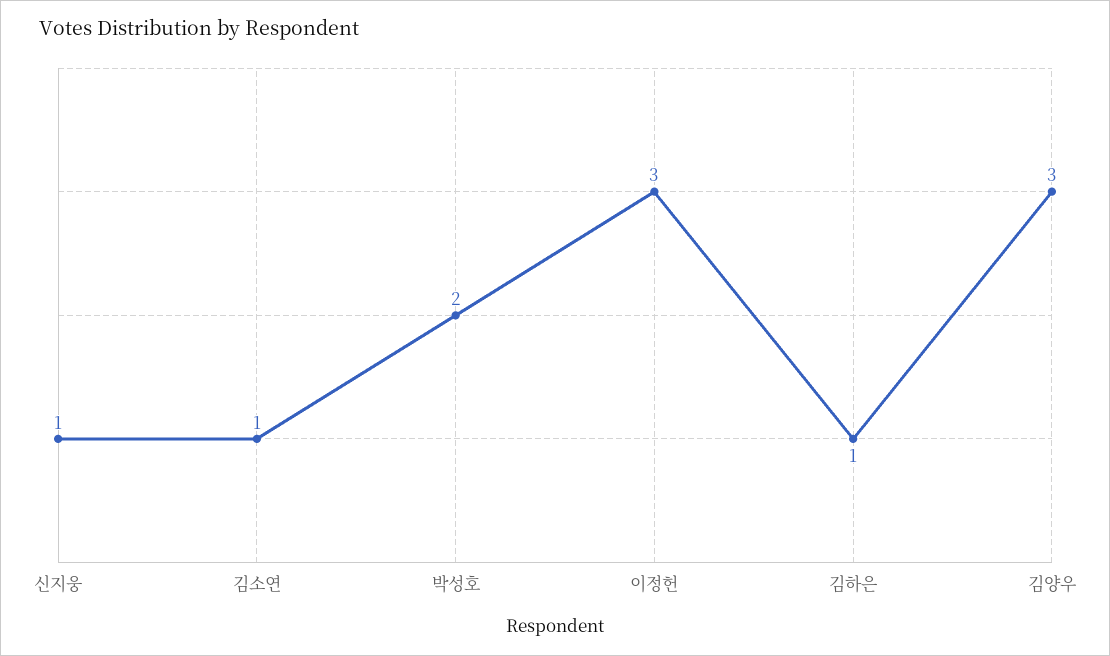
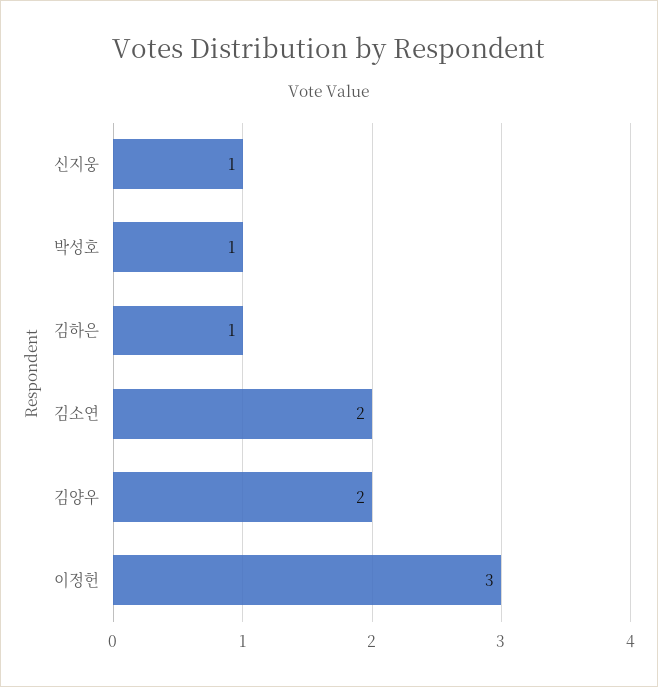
김소연: 1 -> 2
박성호: 2 -> 1
김양우: 3 -> 2

